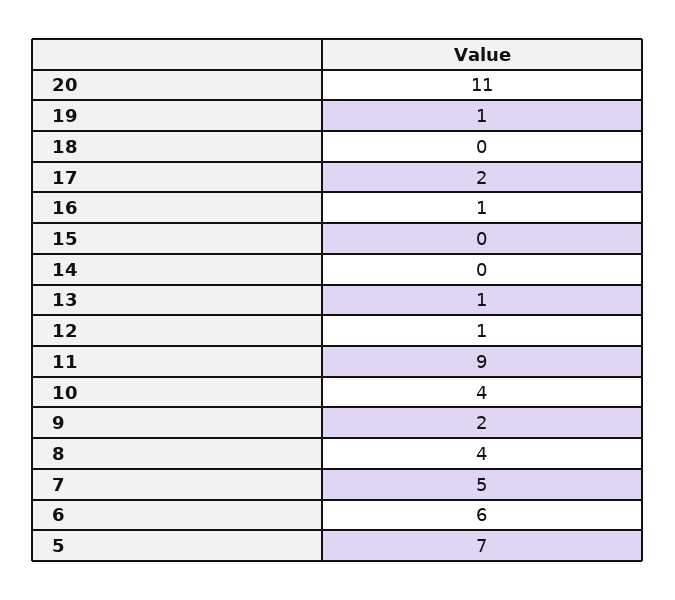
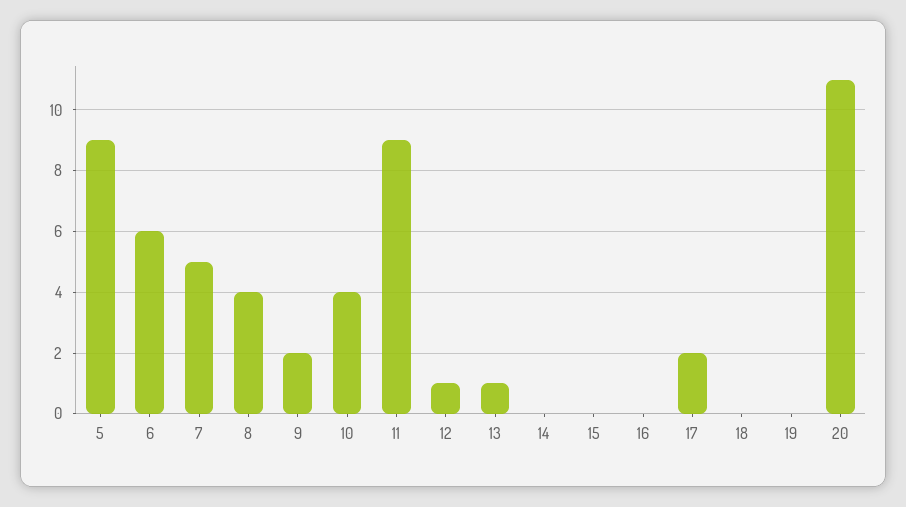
19: 1 -> 0
16: 1 -> 0
5: 7 -> 9

